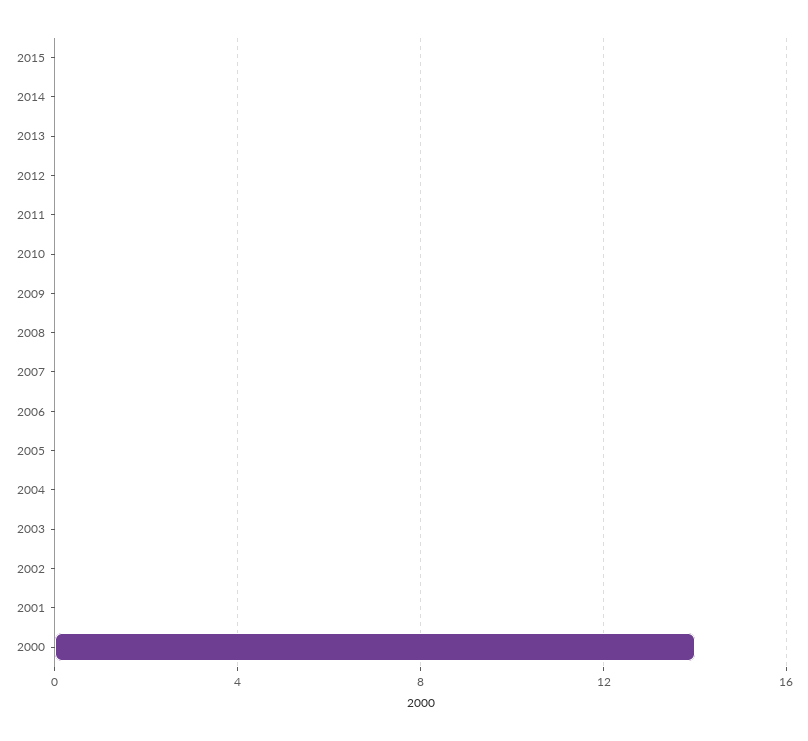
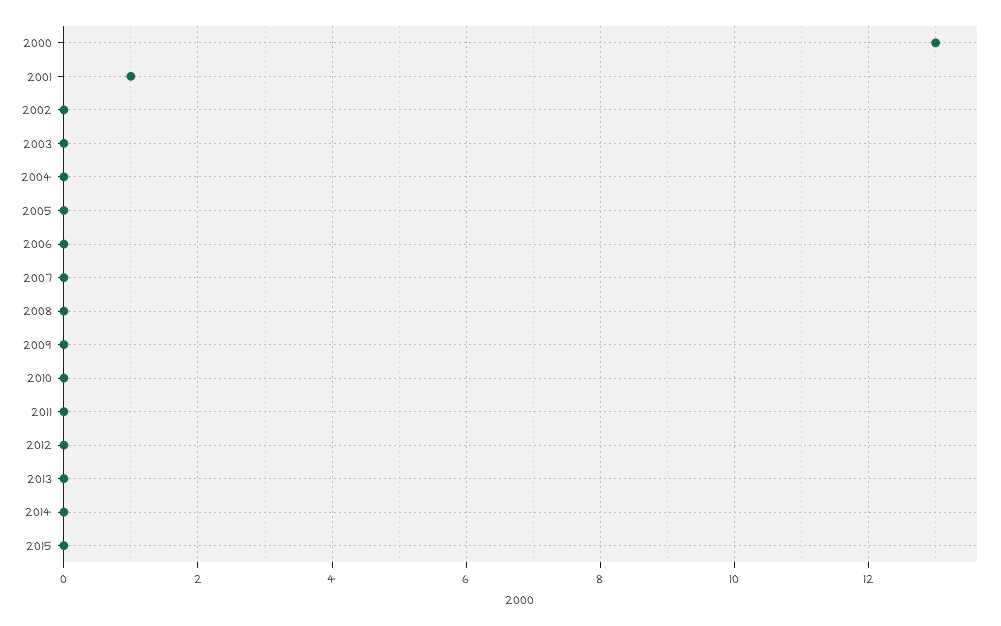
2001: 0 -> 1
2000: 14 -> 13

